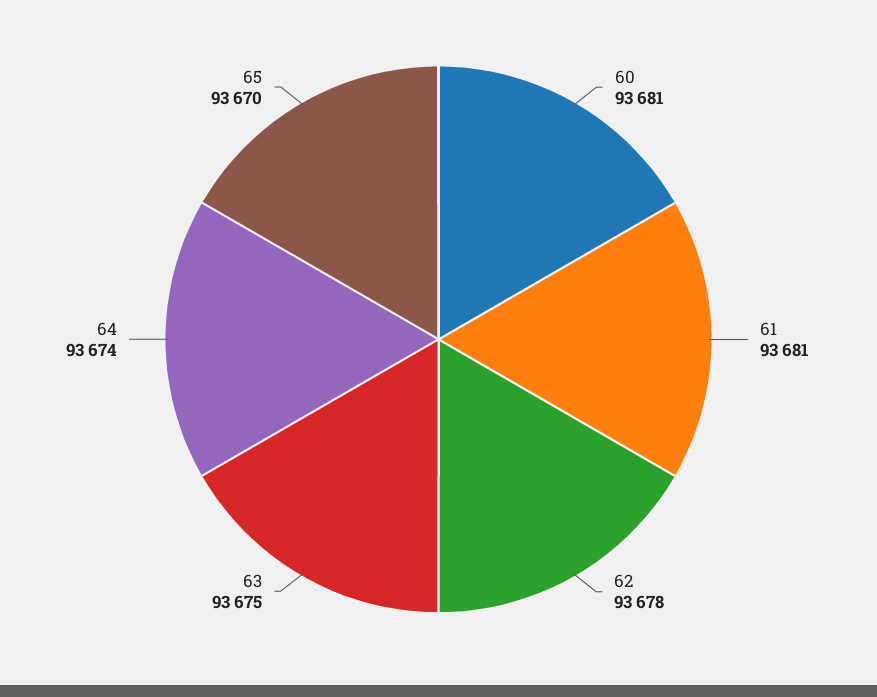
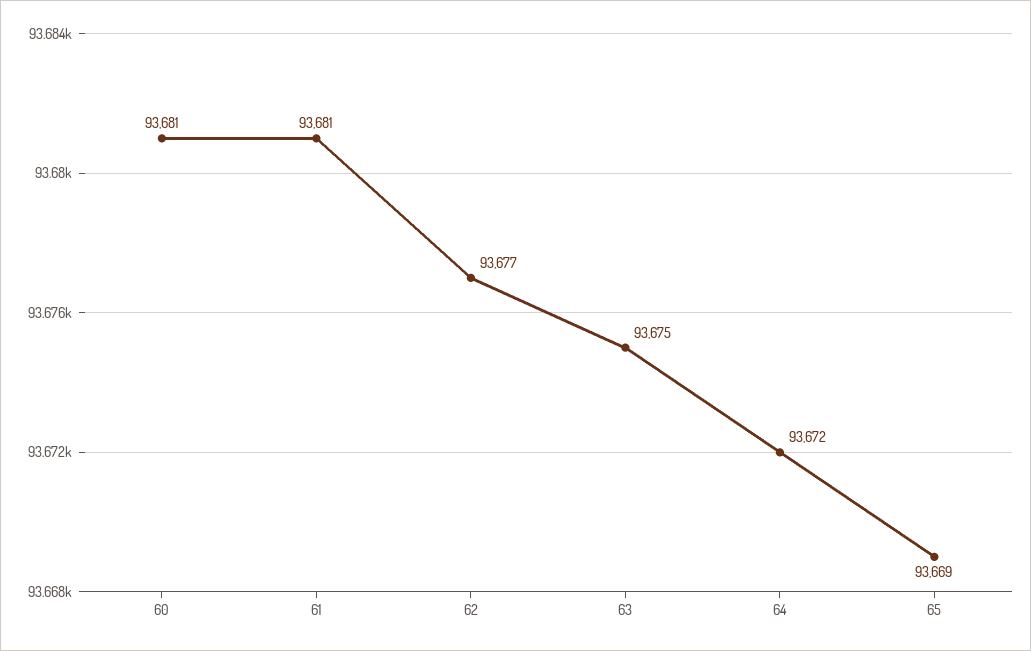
62: 93678 -> 93677
64: 93674 -> 93672
65: 93670 -> 93669

